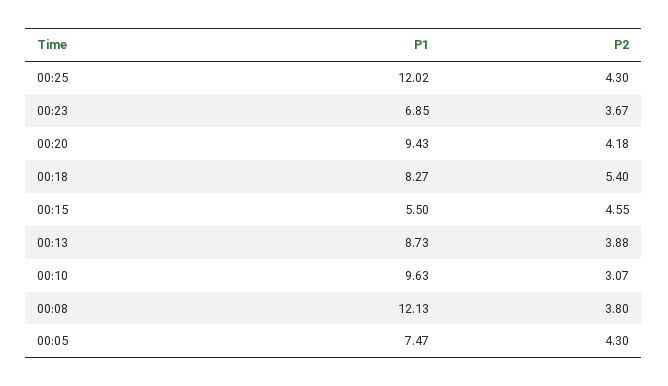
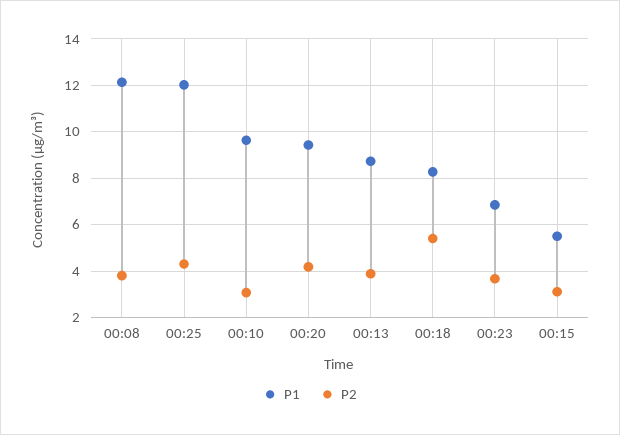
P2, 00:15: 4.55 -> 3
P1, 00:05: 7.47 -> none
P2, 00:05: 4.3 -> none

